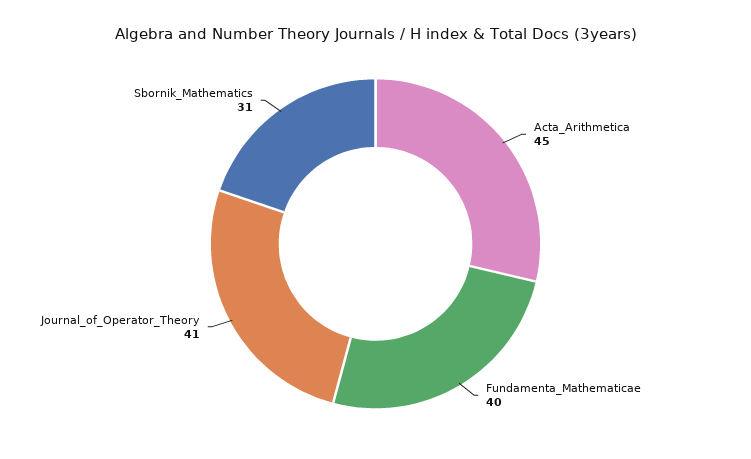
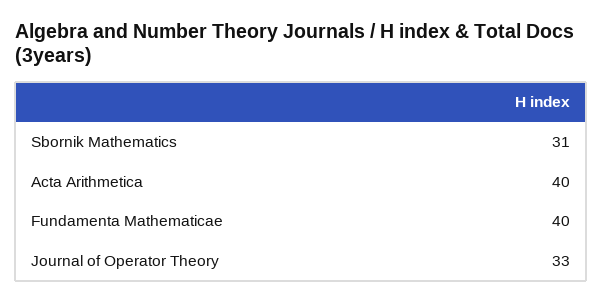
Acta_Arithmetica: 45 -> 40
Journal_of_Operator_Theory: 41 -> 33

